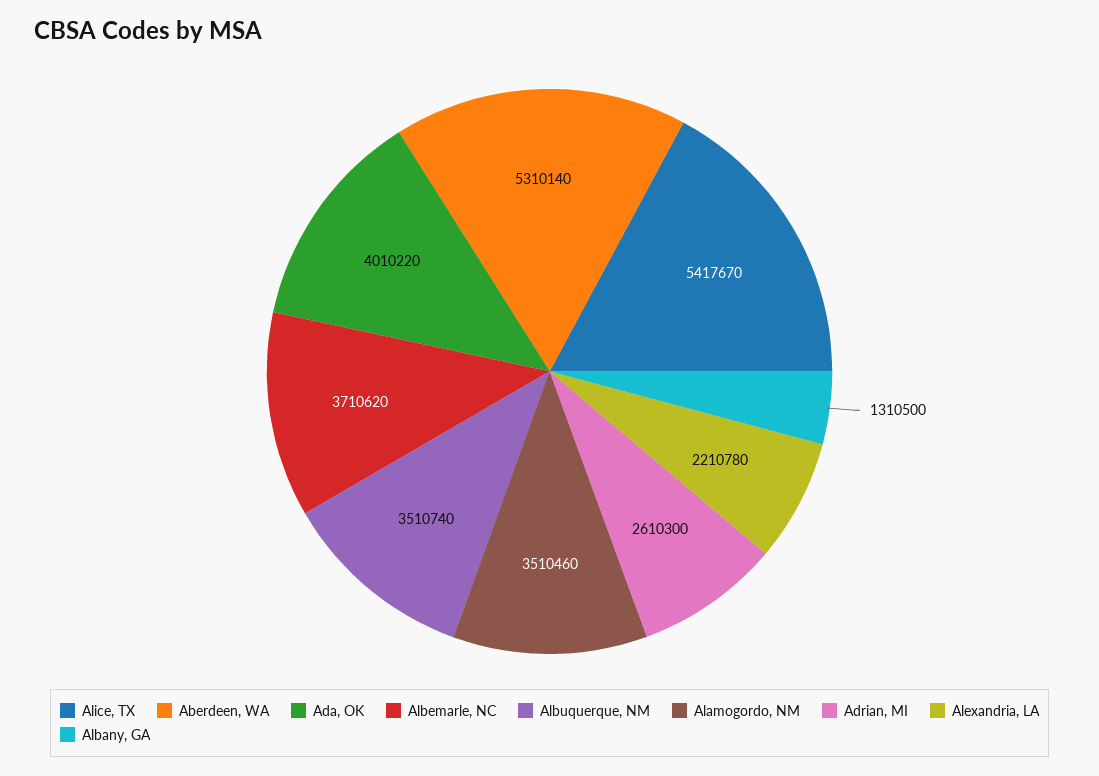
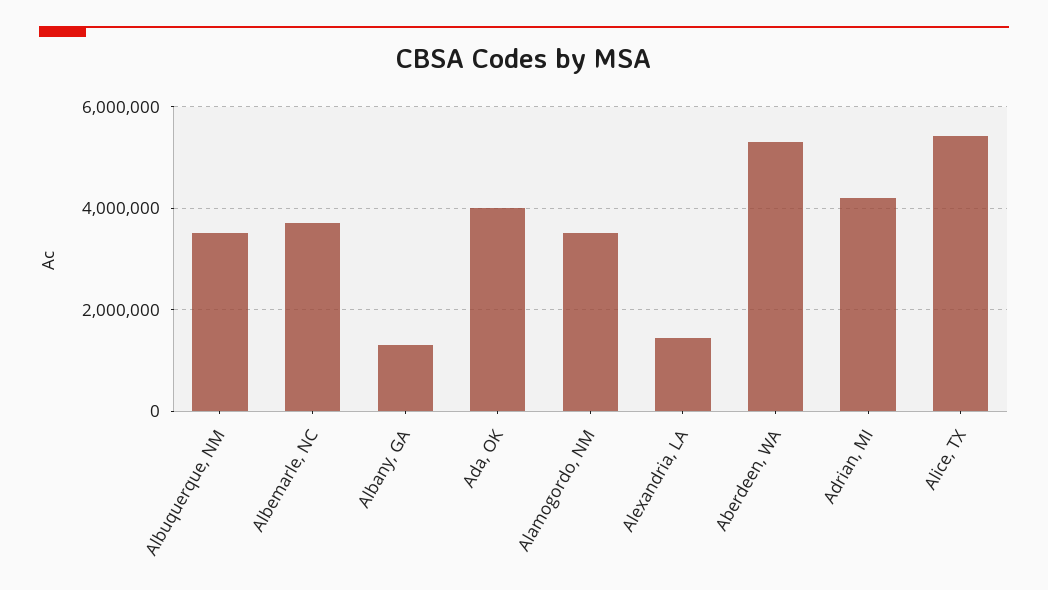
Adrian, MI: 2610300 -> 4200000
Alexandria, LA: 2210780 -> 1400000

